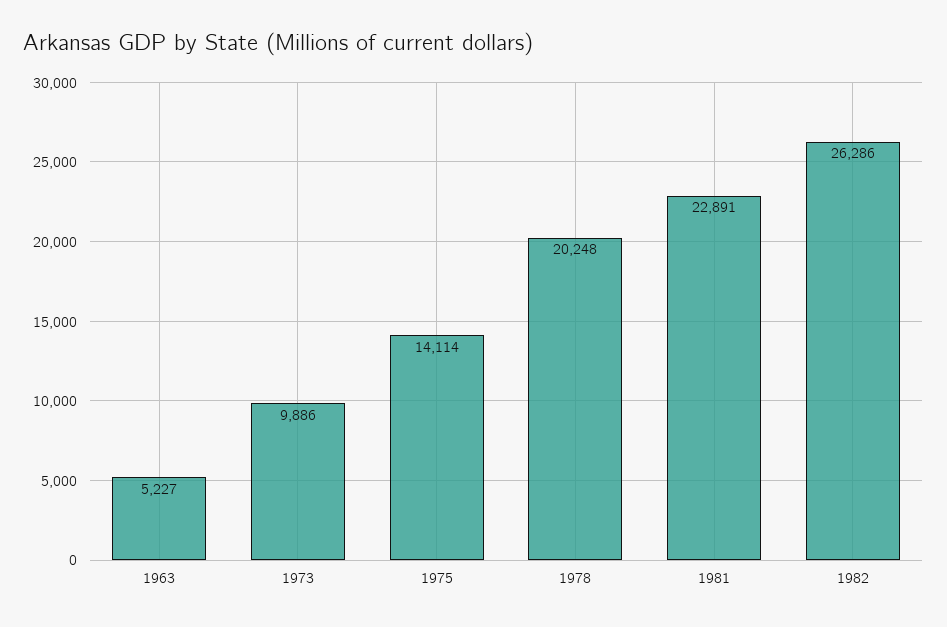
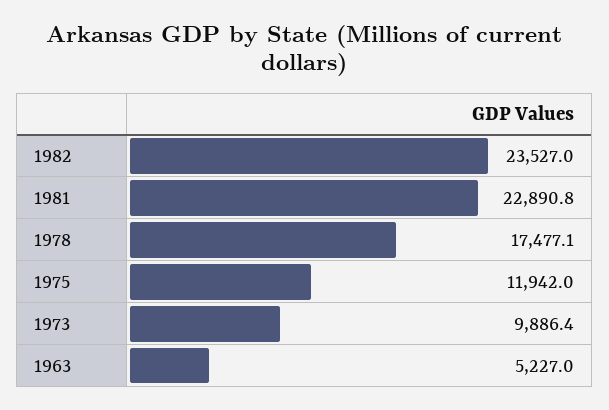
1975: 14114 -> 11942
1978: 20248 -> 17477.1
1982: 26286 -> 23527

